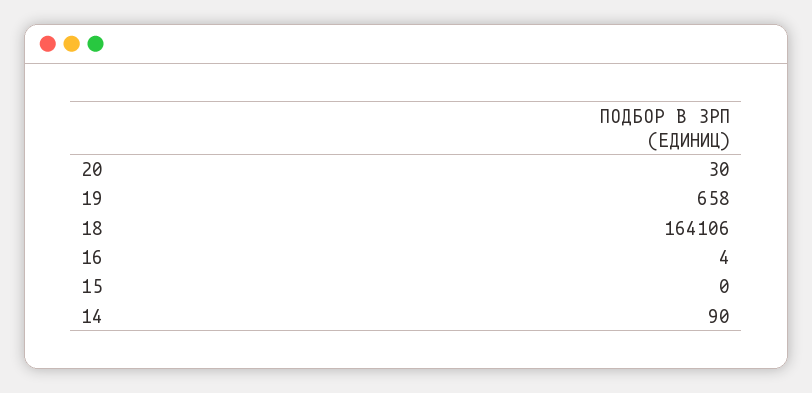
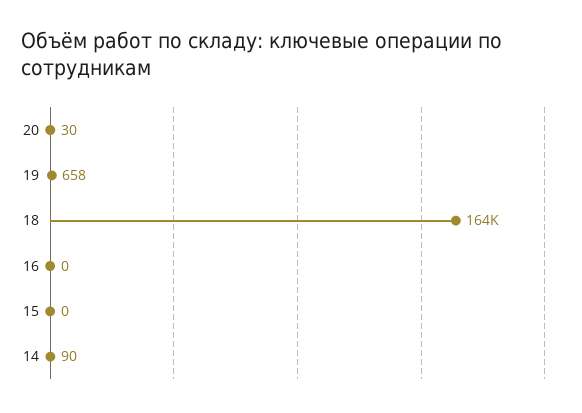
16: 4 -> 0

